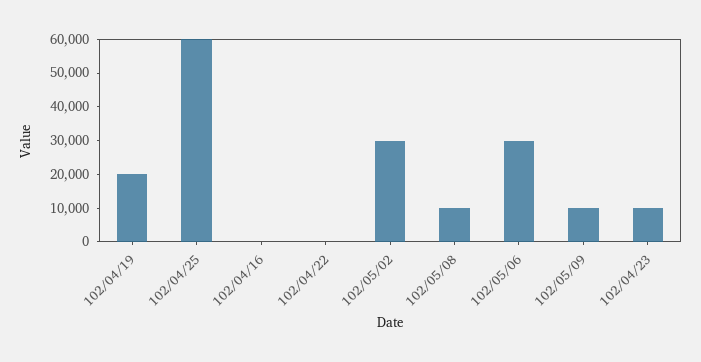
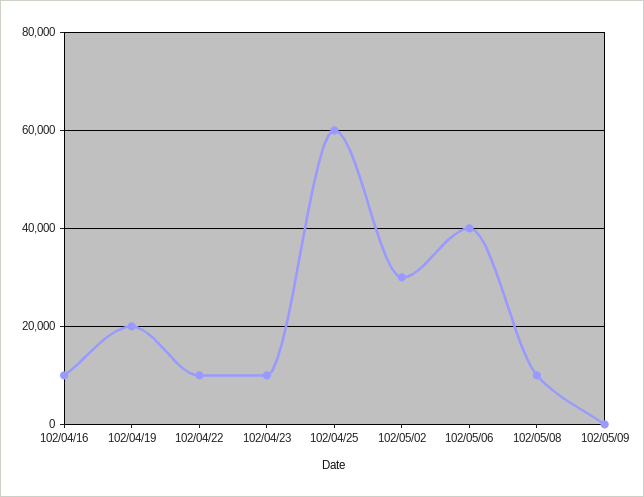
102/04/16: 0 -> 10000
102/04/22: 0 -> 10000
102/05/06: 30000 -> 40000
102/05/09: 10000 -> 0

